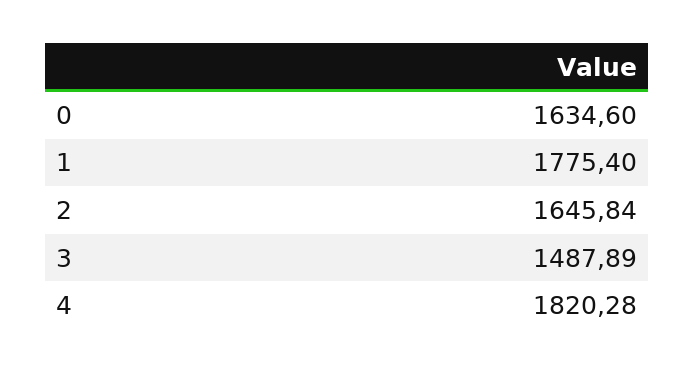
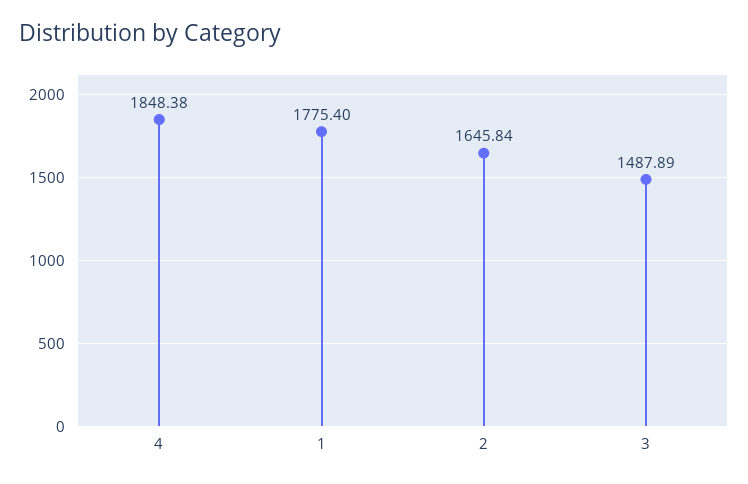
0: 1634.6 -> none
4: 1820.28 -> 1848.38

